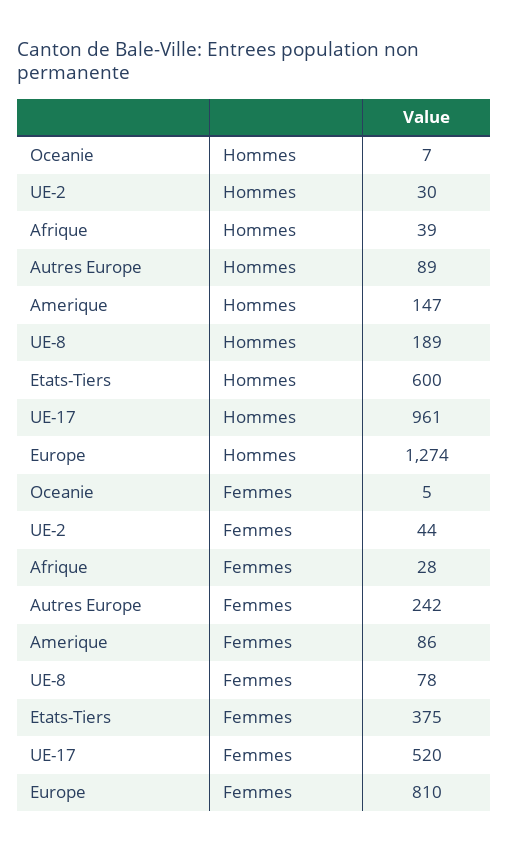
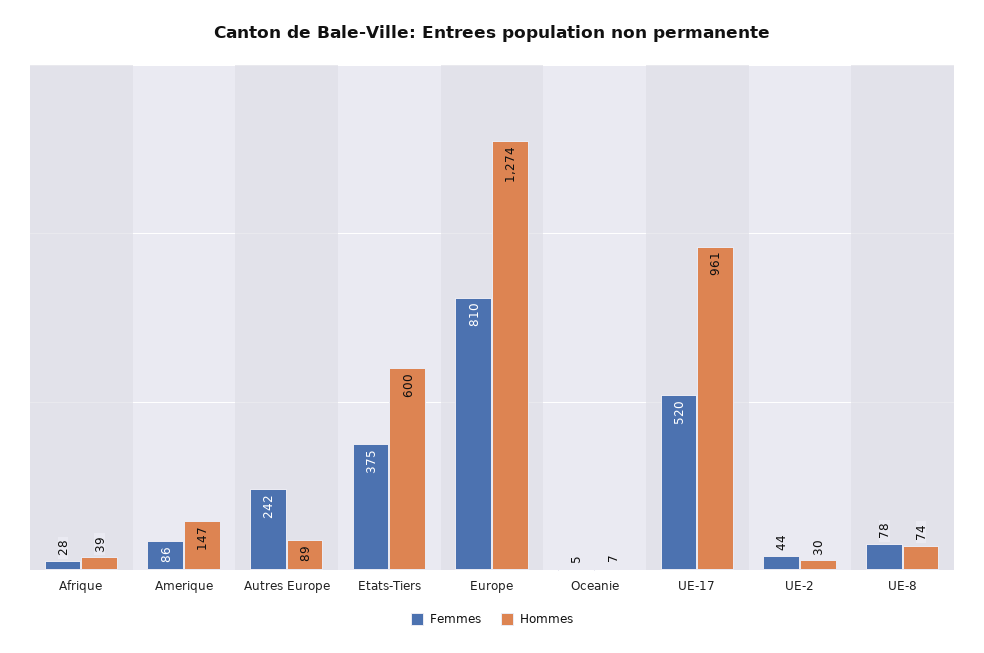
Hommes, UE-8: 189 -> 74

